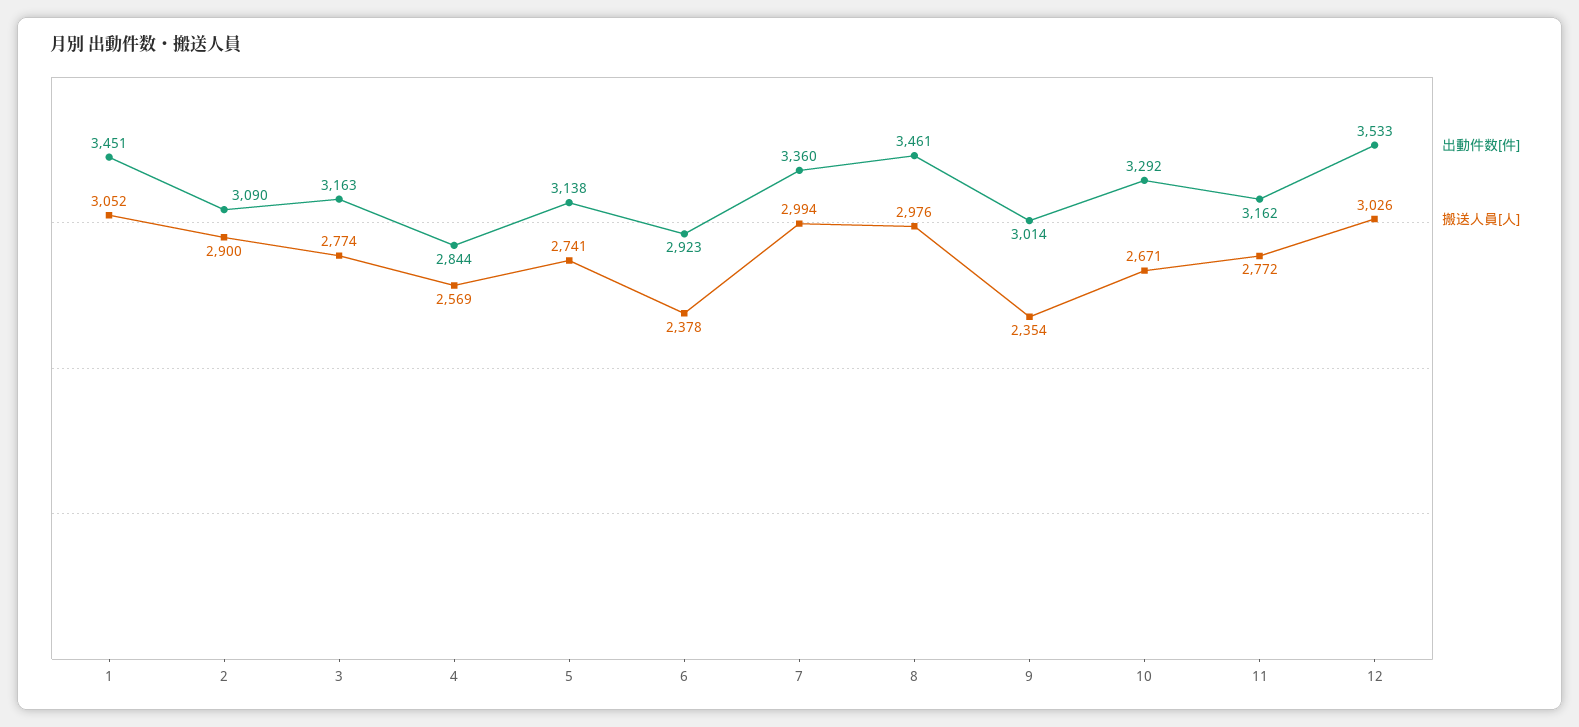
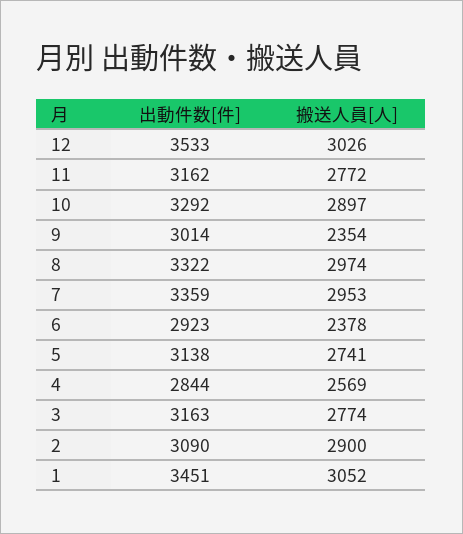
出動件数[件], 7: 3360 -> 3359
搬送人員[人], 7: 2994 -> 2953
出動件数[件], 8: 3461 -> 3322
搬送人員[人], 8: 2976 -> 2974
搬送人員[人], 10: 2671 -> 2897

